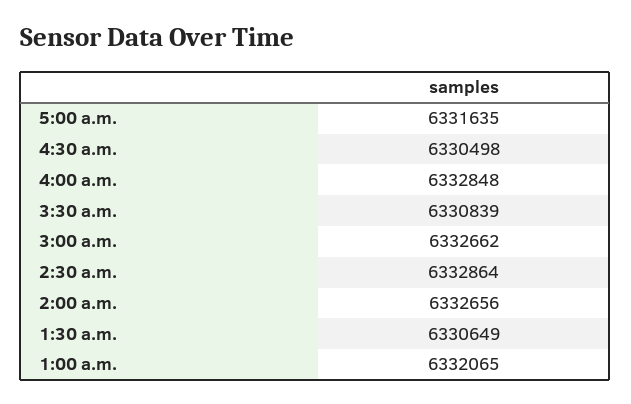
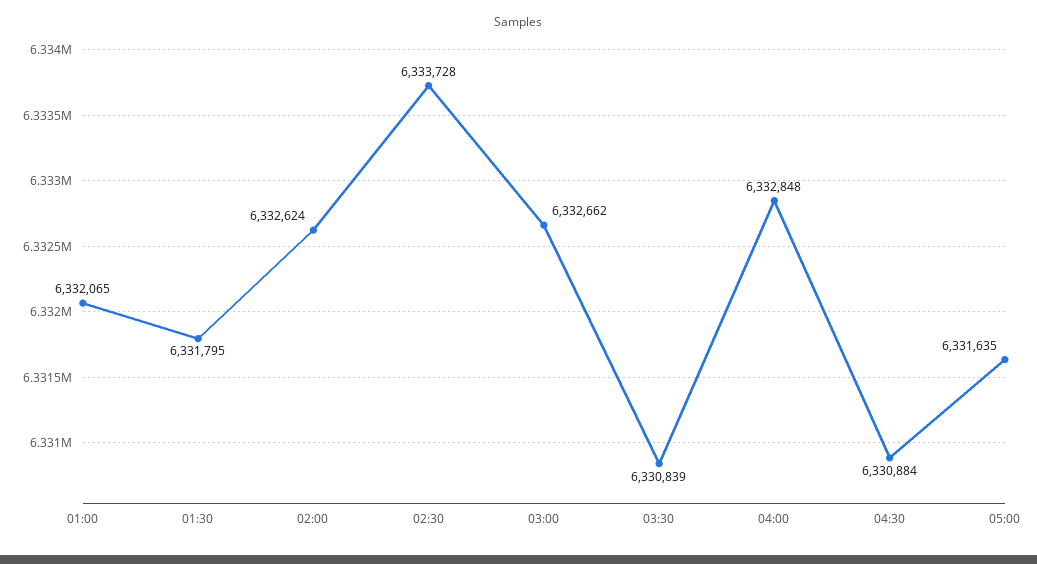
4:30 a.m.: 6330498 -> 6330884
2:30 a.m.: 6332864 -> 6333728
2:00 a.m.: 6332656 -> 6332624
1:30 a.m.: 6330649 -> 6331795

